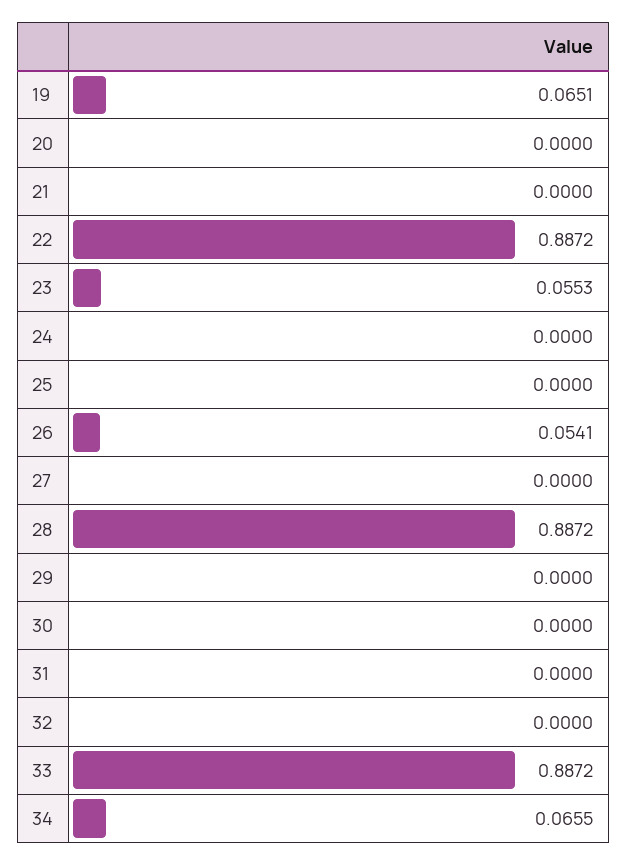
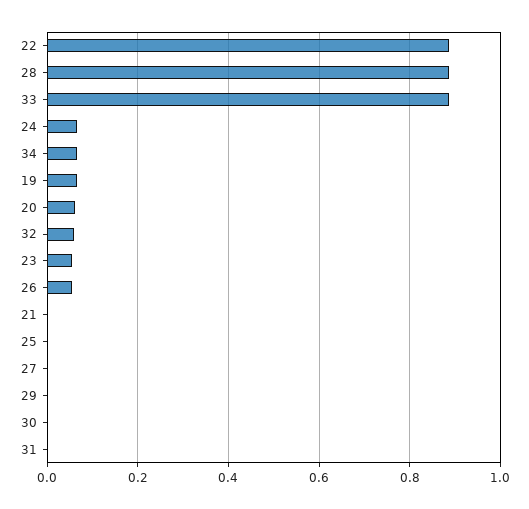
20: 0 -> 0.06
24: 0 -> 0.06
32: 0 -> 0.06

